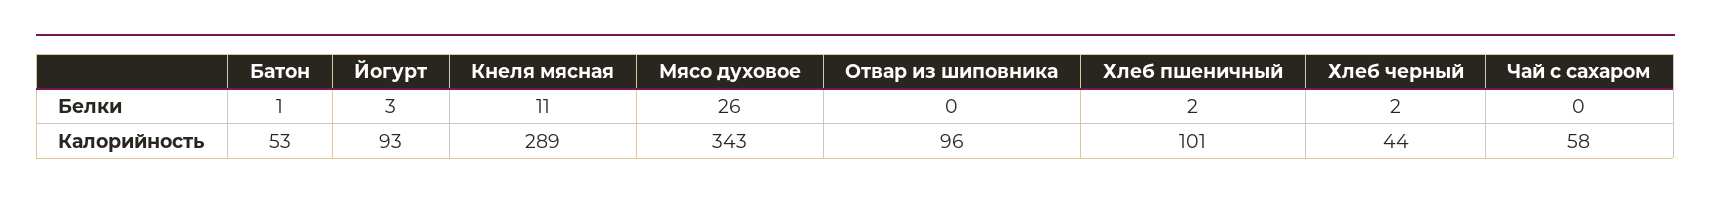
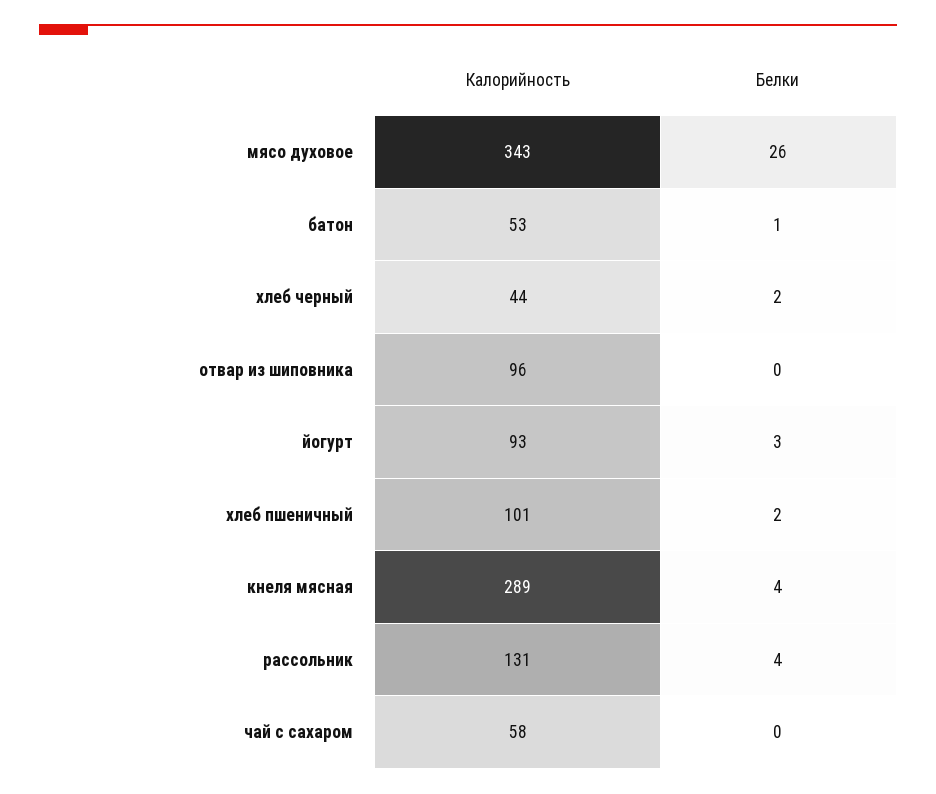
Кнеля мясная, Белки: 11 -> 4
рассольник, Калорийность: none -> 131
рассольник, Белки: none -> 4

